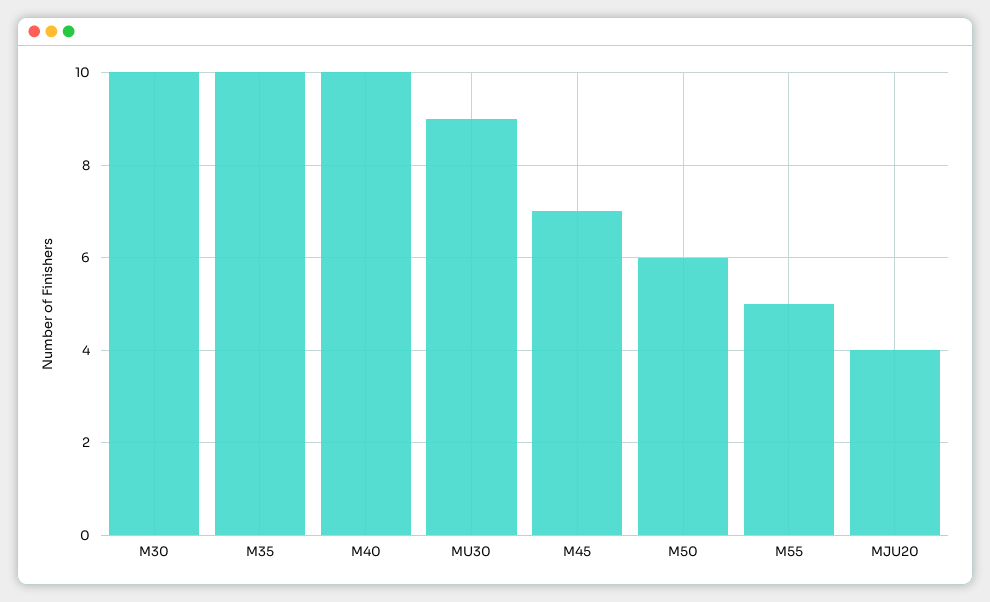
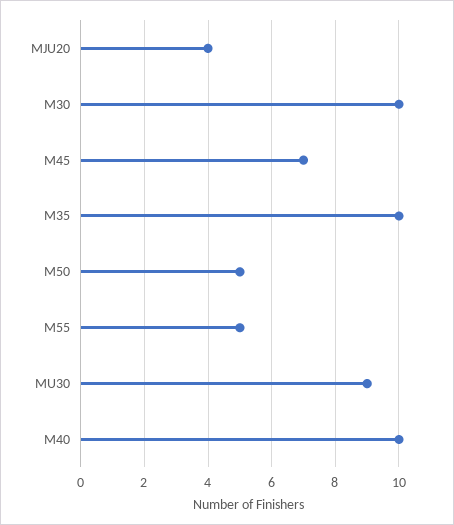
M50: 6 -> 5

